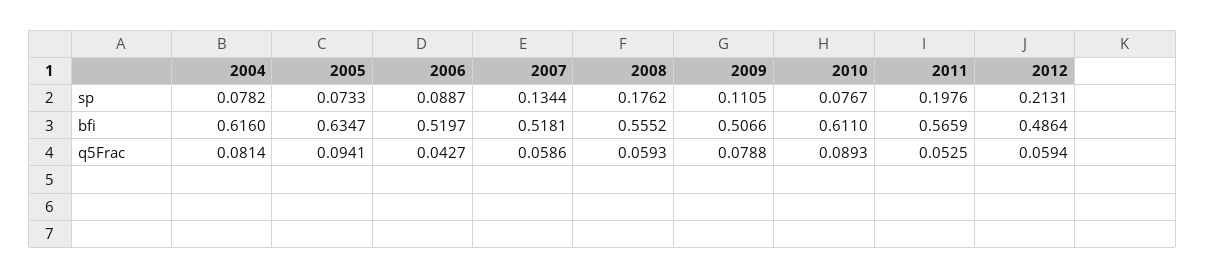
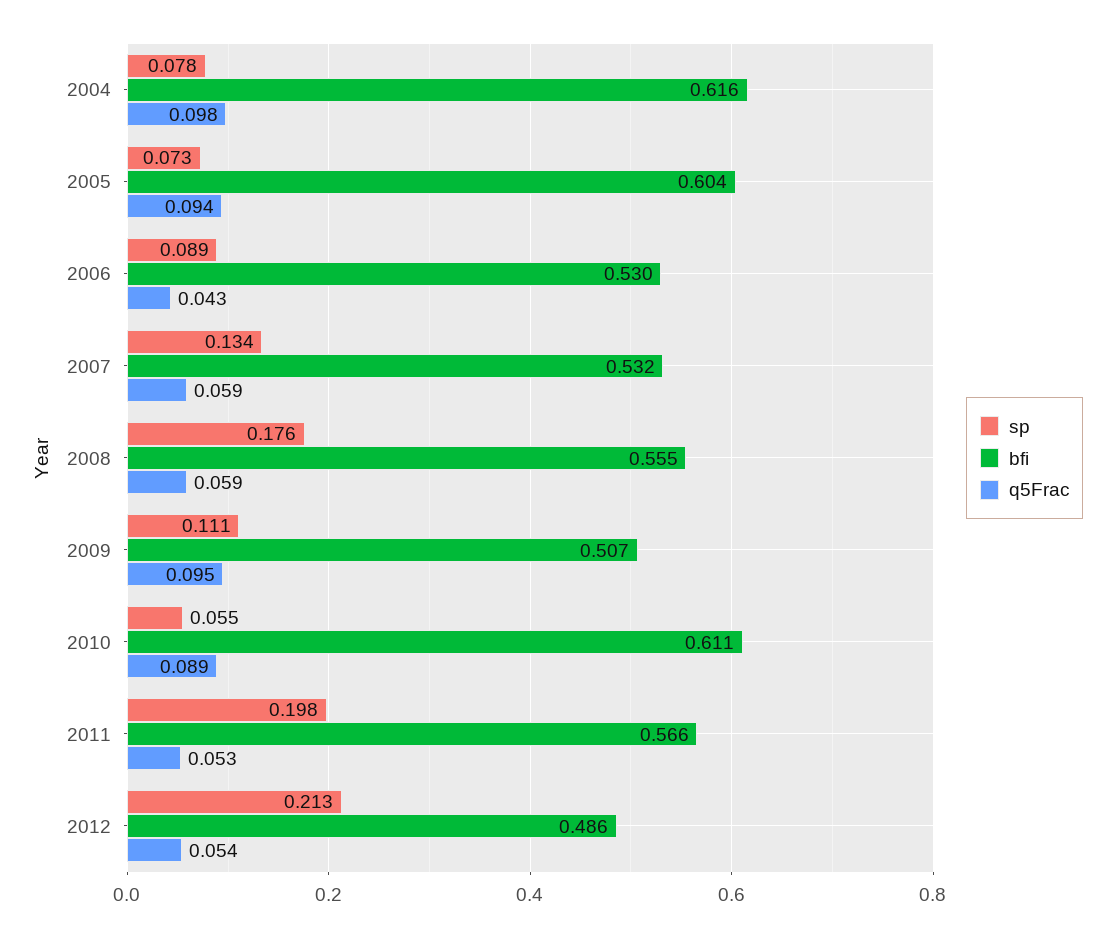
sp, 2010: 0.0767 -> 0.055
bfi, 2005: 0.6347 -> 0.604
bfi, 2006: 0.5197 -> 0.53
bfi, 2007: 0.5181 -> 0.532
q5Frac, 2004: 0.0814 -> 0.098
q5Frac, 2009: 0.0788 -> 0.095
q5Frac, 2012: 0.0594 -> 0.054

